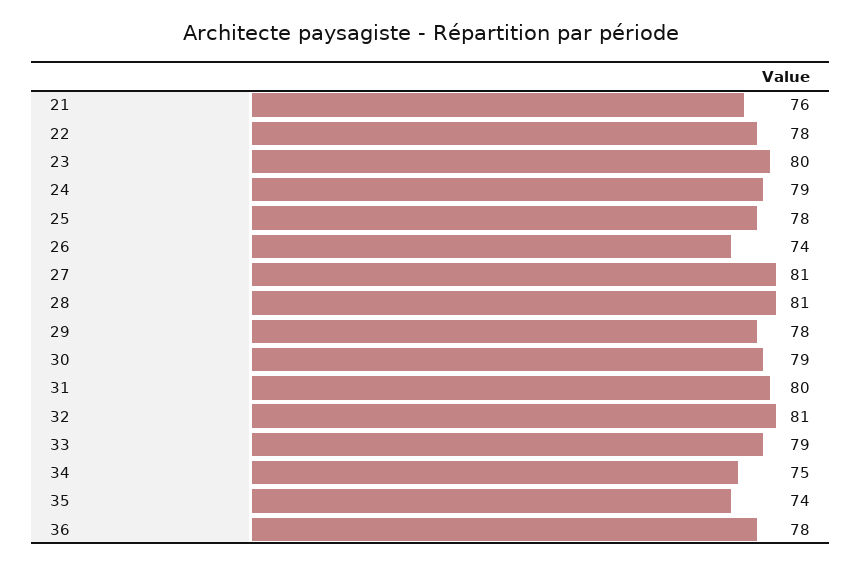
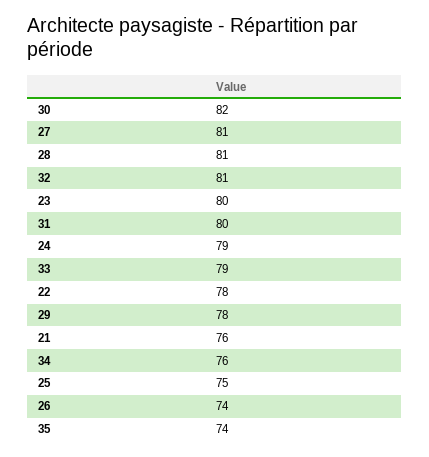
25: 78 -> 75
30: 79 -> 82
34: 75 -> 76
36: 78 -> none

